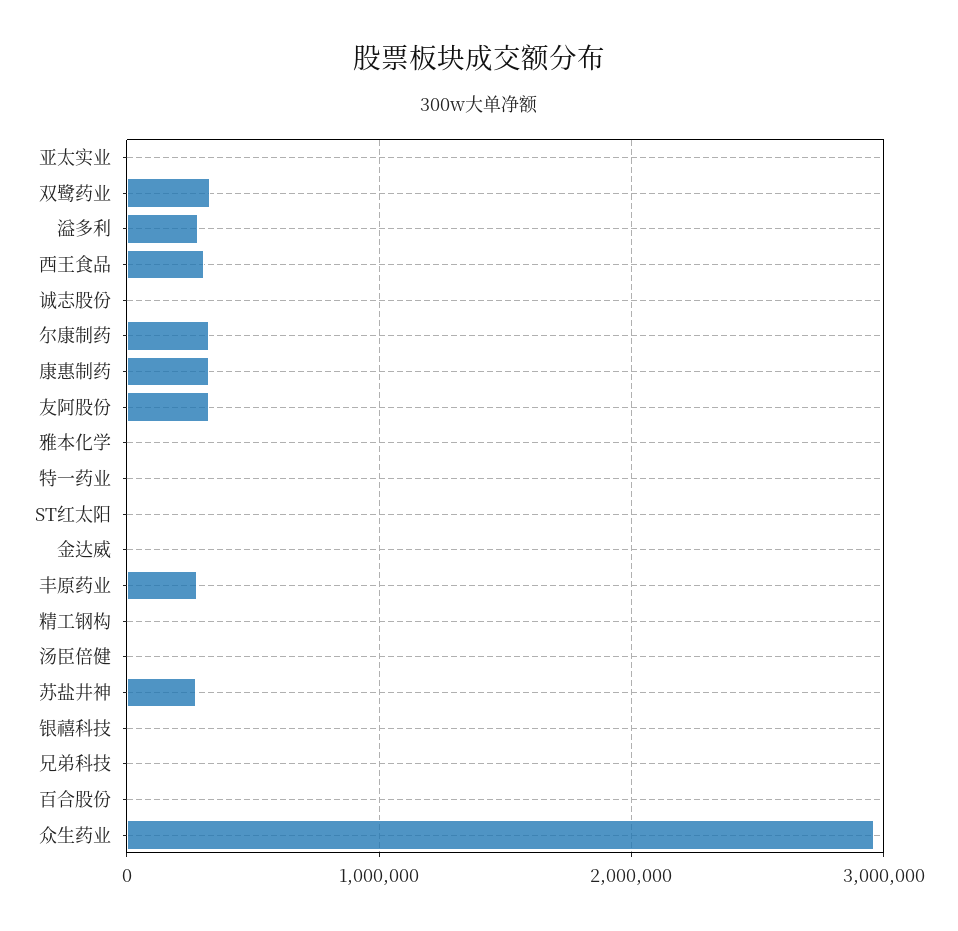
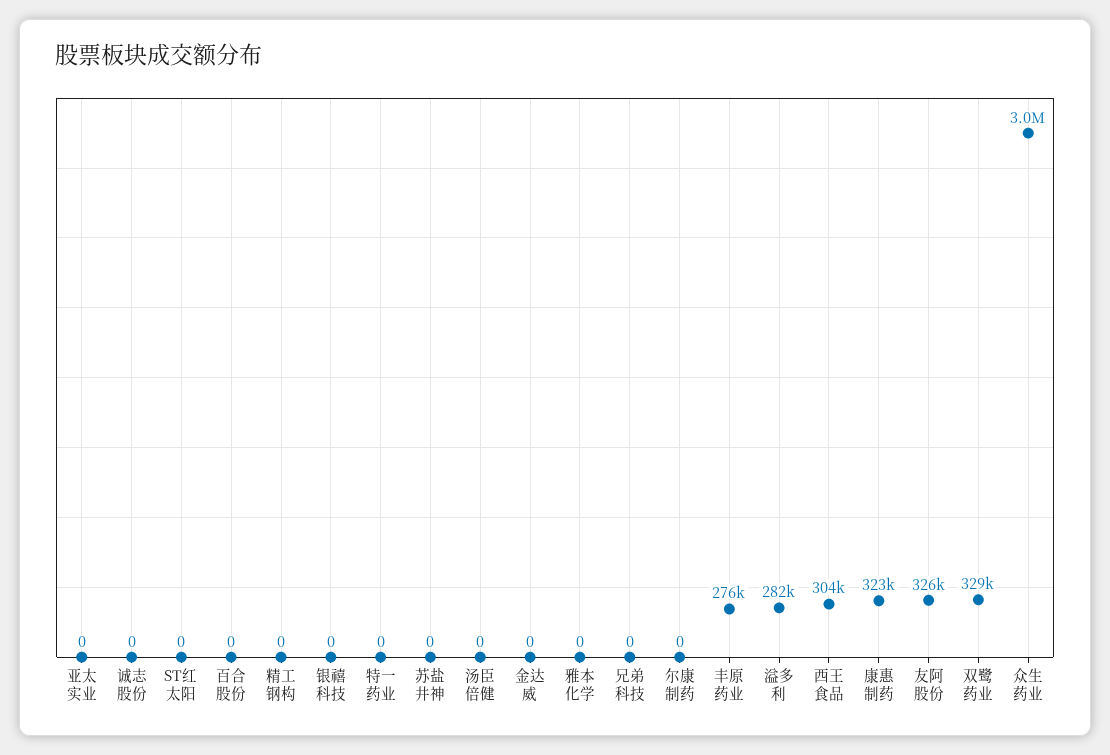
尔康制药: 300000 -> 0
苏盐井神: 300000 -> 0

